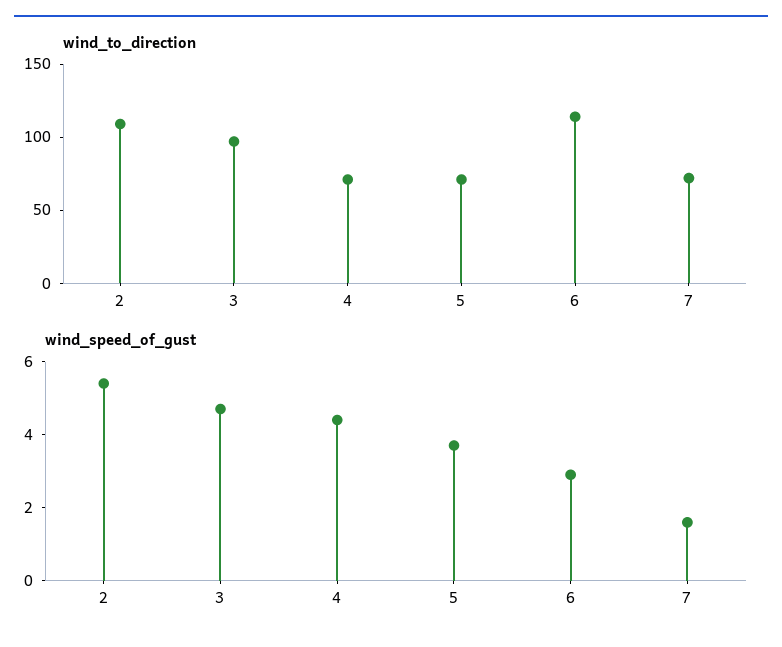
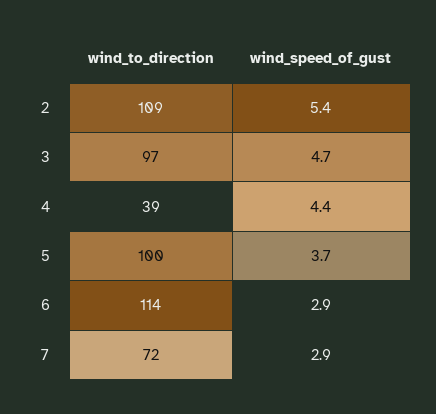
wind_to_direction, 4: 70 -> 39
wind_to_direction, 5: 70 -> 100
wind_speed_of_gust, 7: 1.5 -> 2.9

